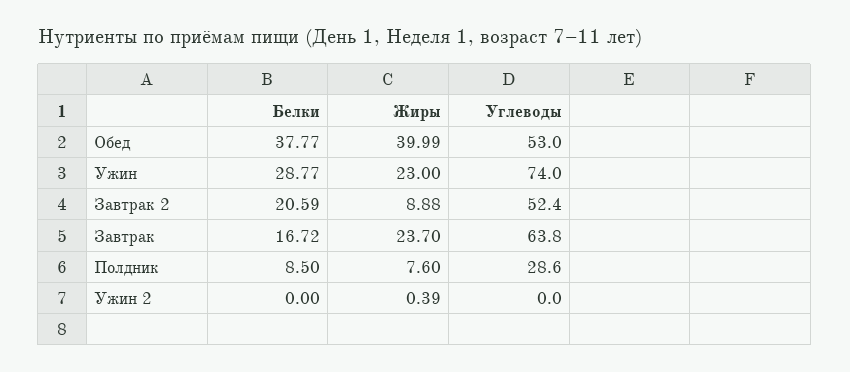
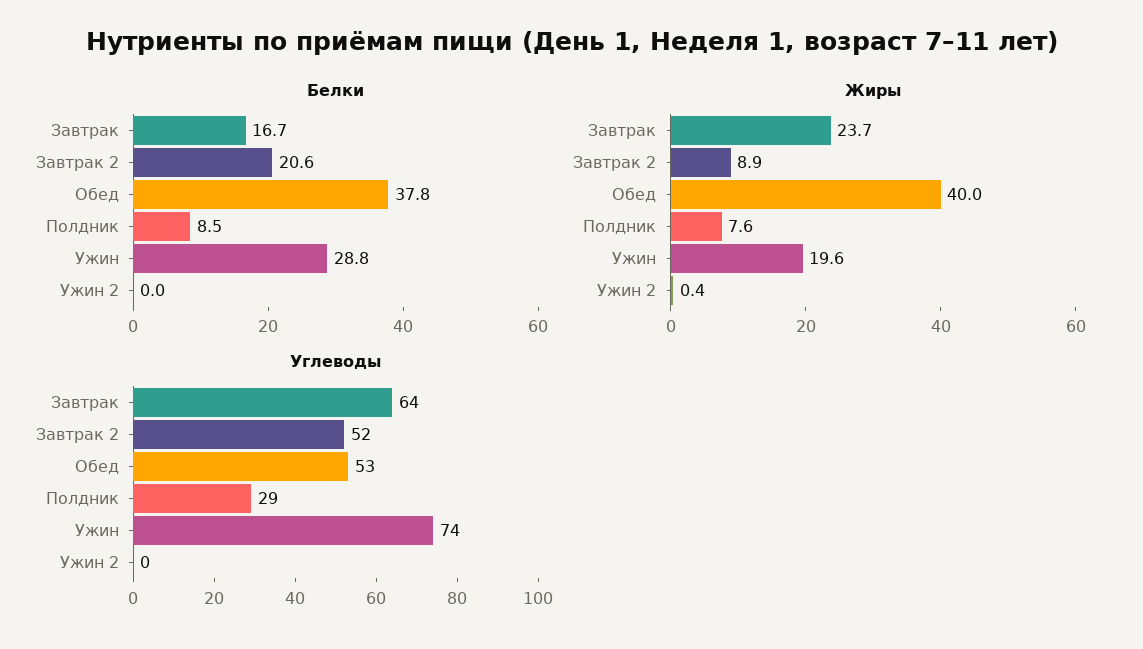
Жиры, Ужин: 23 -> 19.6

